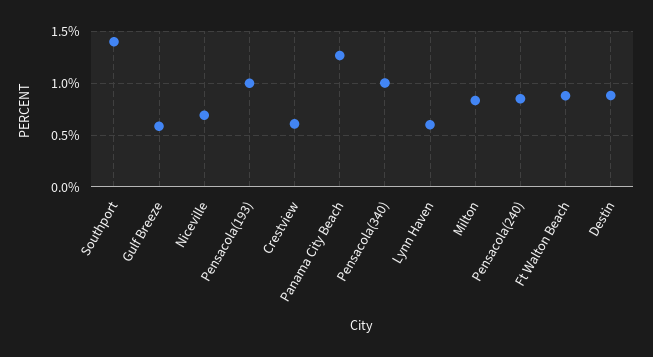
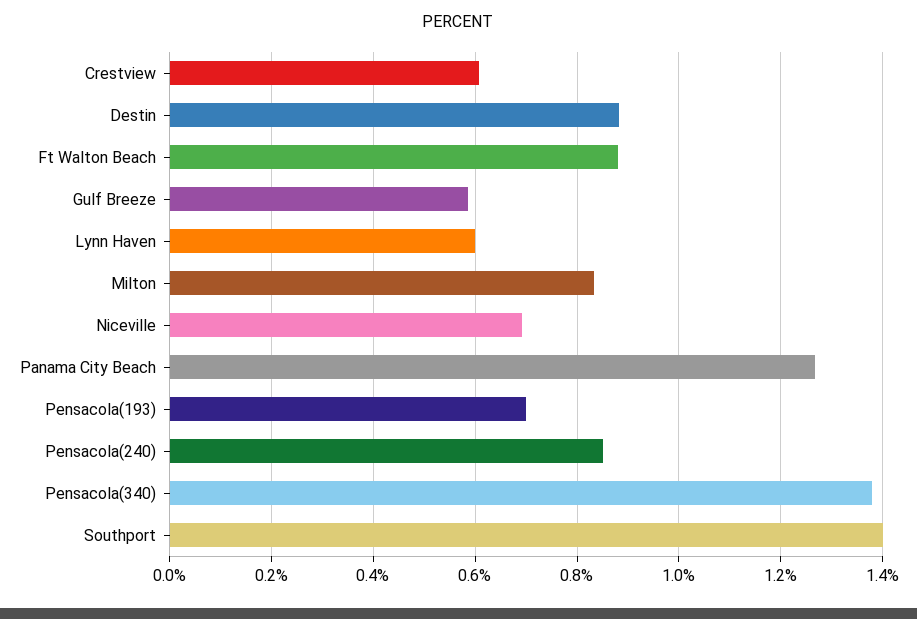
Pensacola(193): 1 -> 0.7
Pensacola(340): 1 -> 1.38

